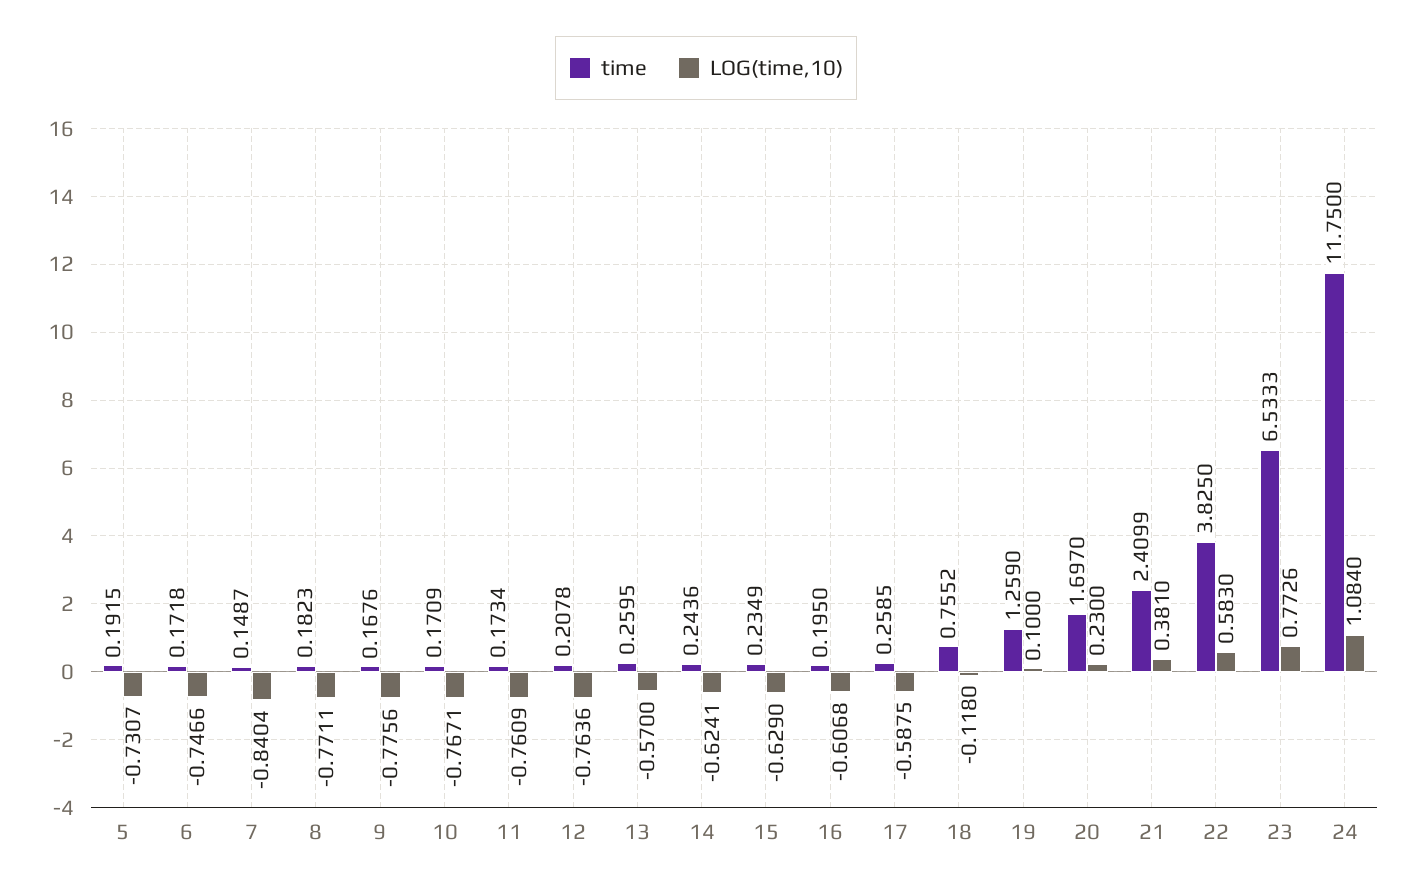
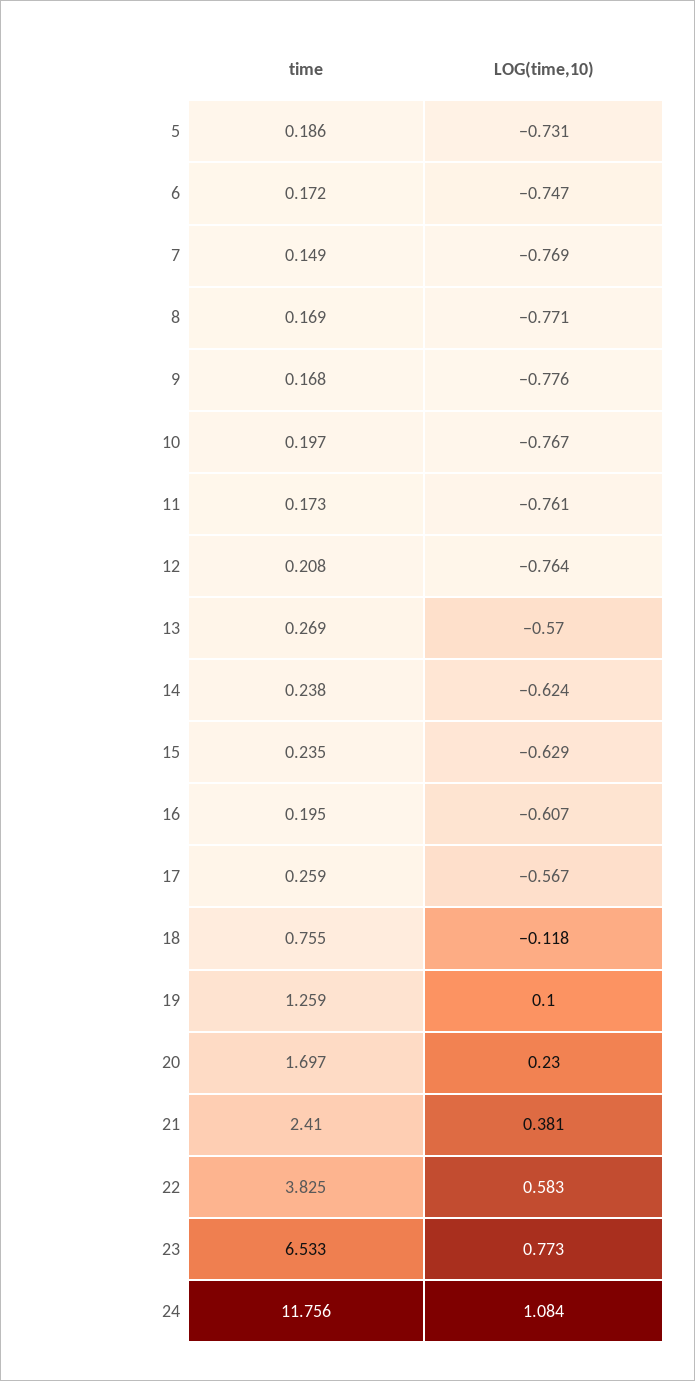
time, 5: 0.1915 -> 0.186
LOG(time,10), 7: -0.8404 -> -0.769
time, 8: 0.1823 -> 0.169
time, 10: 0.1709 -> 0.197
time, 13: 0.2595 -> 0.269
time, 14: 0.2436 -> 0.238
LOG(time,10), 17: -0.5875 -> -0.567
time, 24: 11.75 -> 11.756

